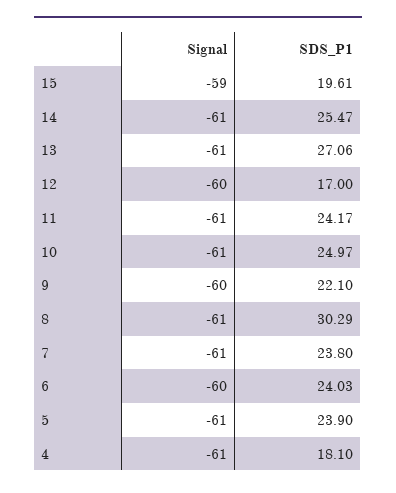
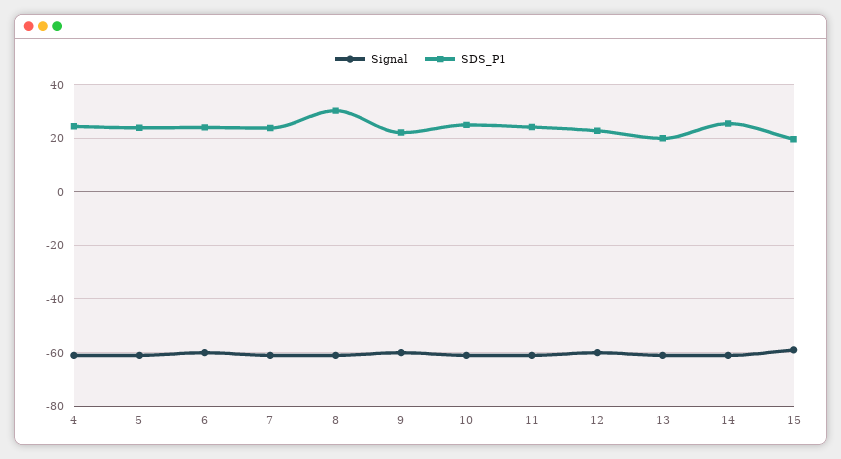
SDS_P1, 13: 27.06 -> 20
SDS_P1, 12: 17 -> 22.5
SDS_P1, 4: 18.1 -> 25

